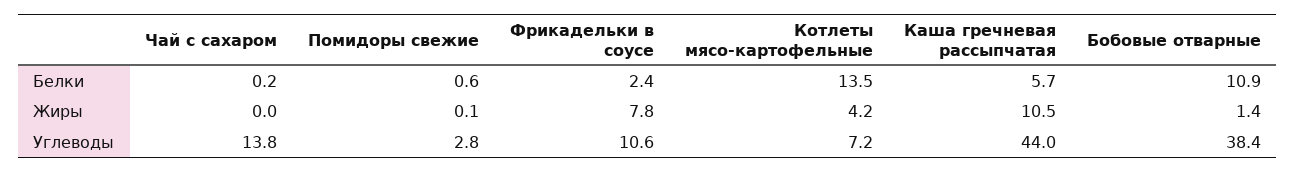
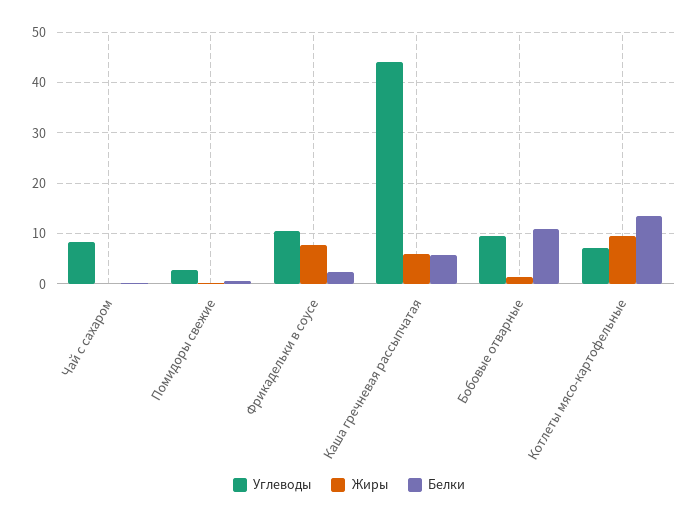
Жиры, Котлеты мясо-картофельные: 4.2 -> 10
Жиры, Каша гречневая рассыпчатая: 10.5 -> 6
Углеводы, Чай с сахаром: 13.8 -> 8
Углеводы, Бобовые отварные: 38.4 -> 10

